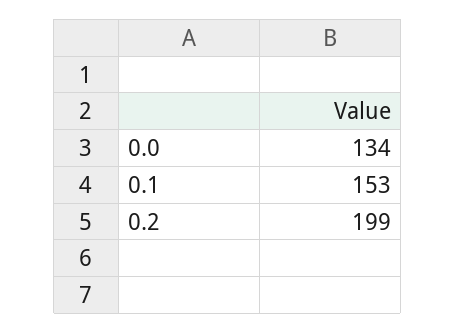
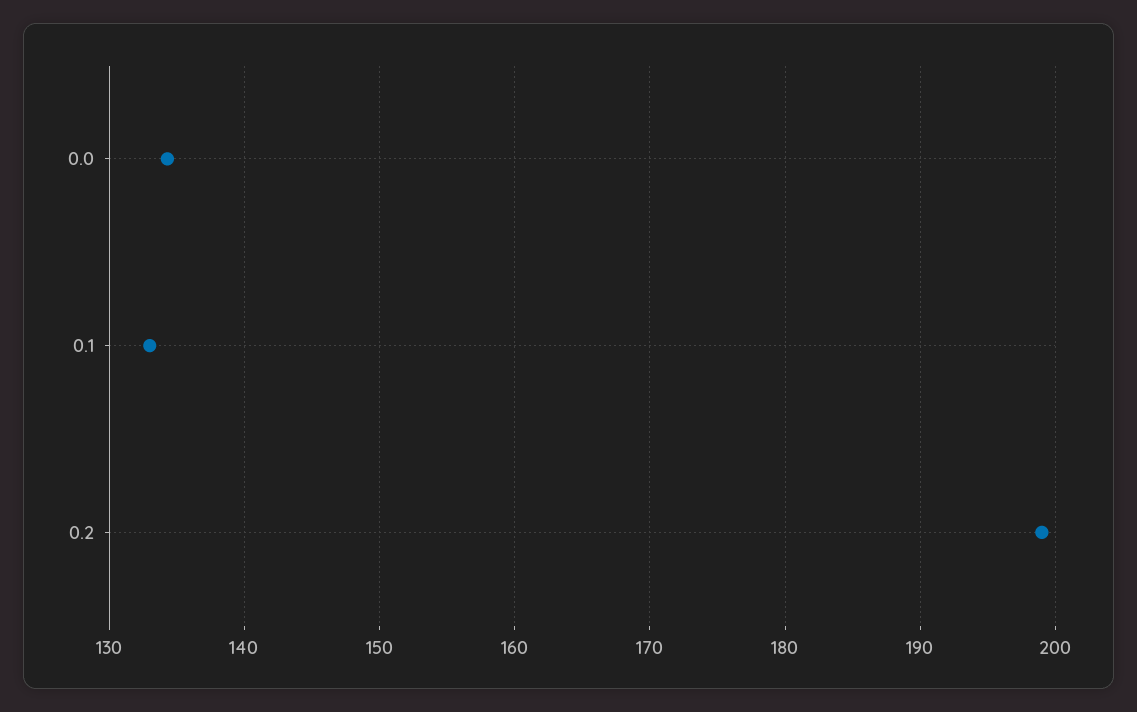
0.1: 153 -> 133

